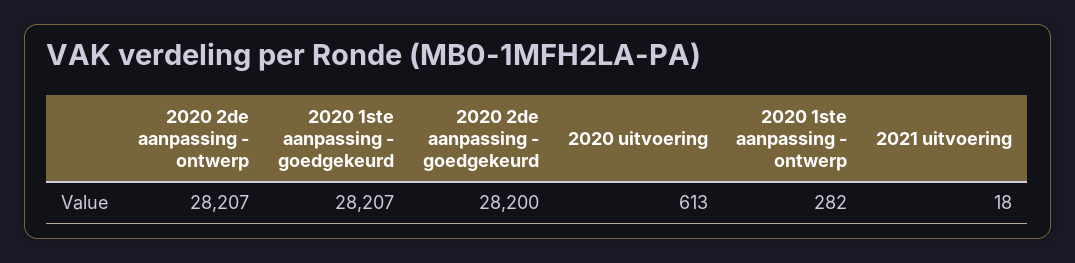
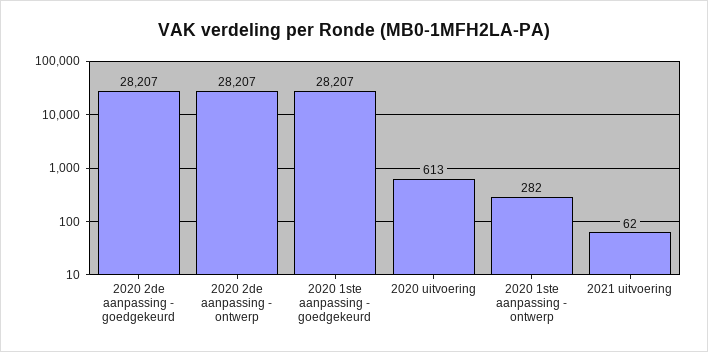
2020 2de aanpassing - goedgekeurd: 28200 -> 28207
2021 uitvoering: 18 -> 62

